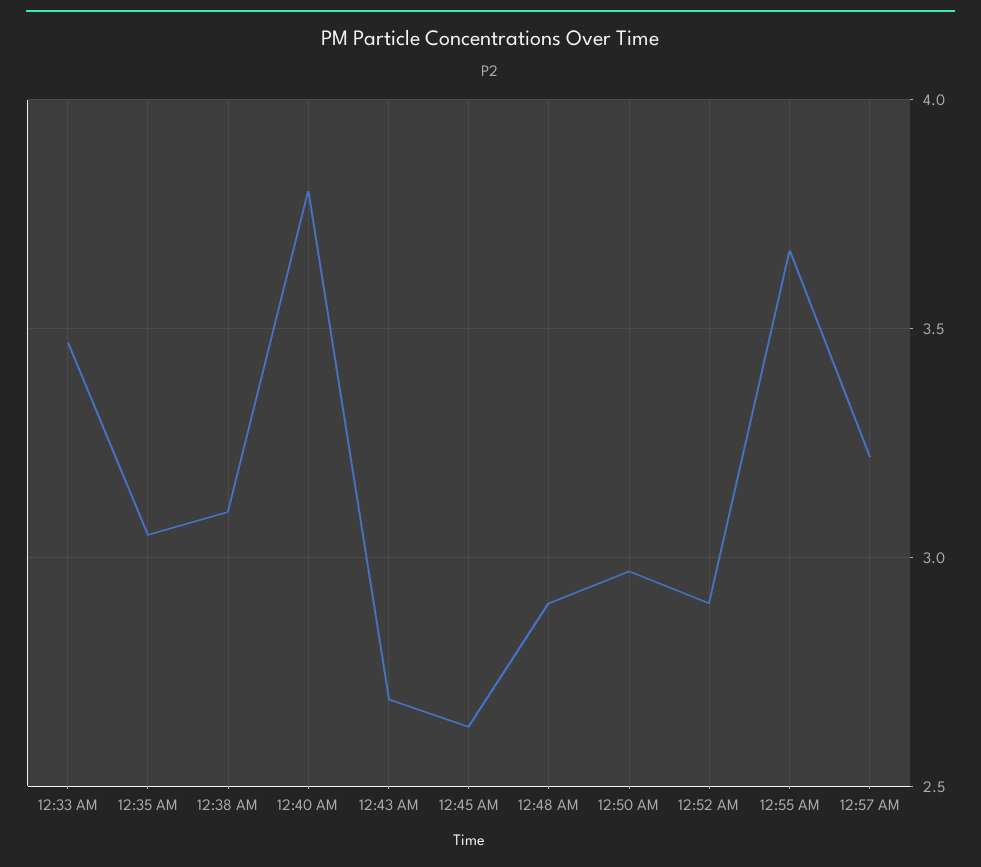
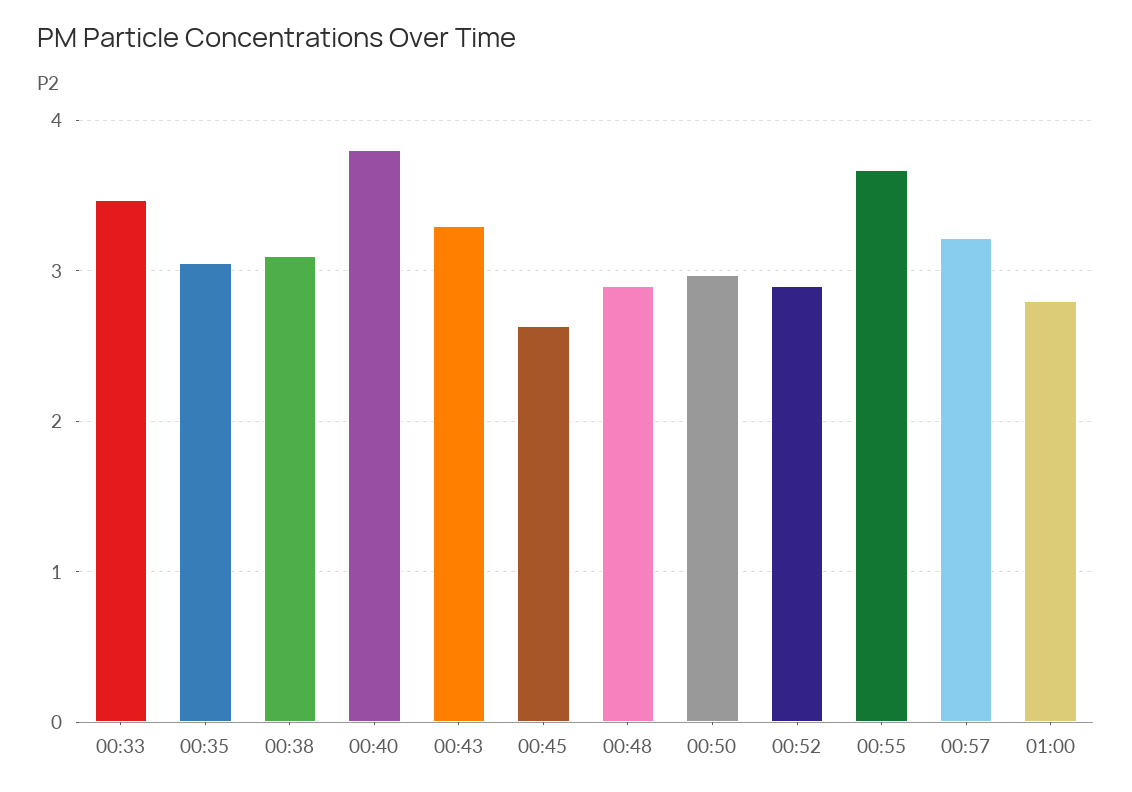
12:43 AM: 2.7 -> 3.3
01:00: none -> 2.8

